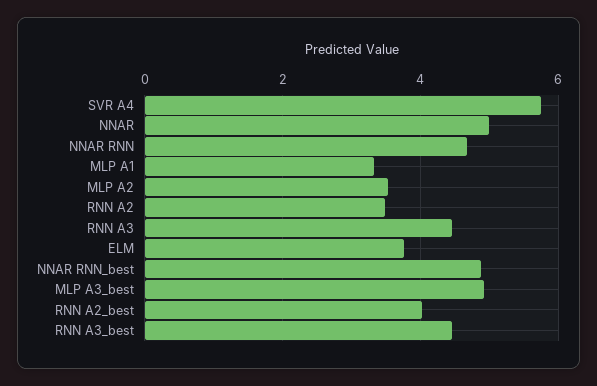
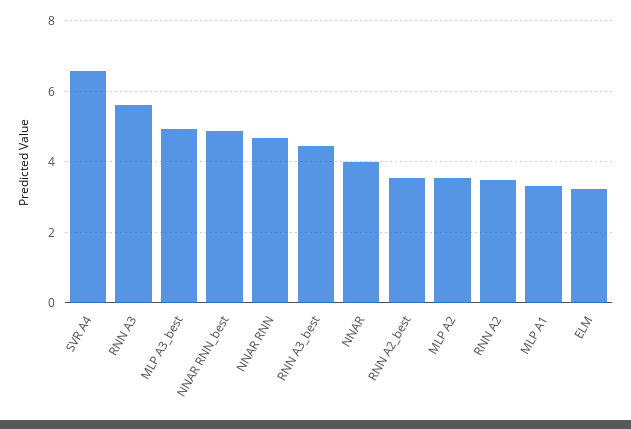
SVR A4: 5.8 -> 6.6
NNAR: 5 -> 4
RNN A3: 4.4 -> 5.6
ELM: 3.8 -> 3.2
RNN A2_best: 4 -> 3.6

